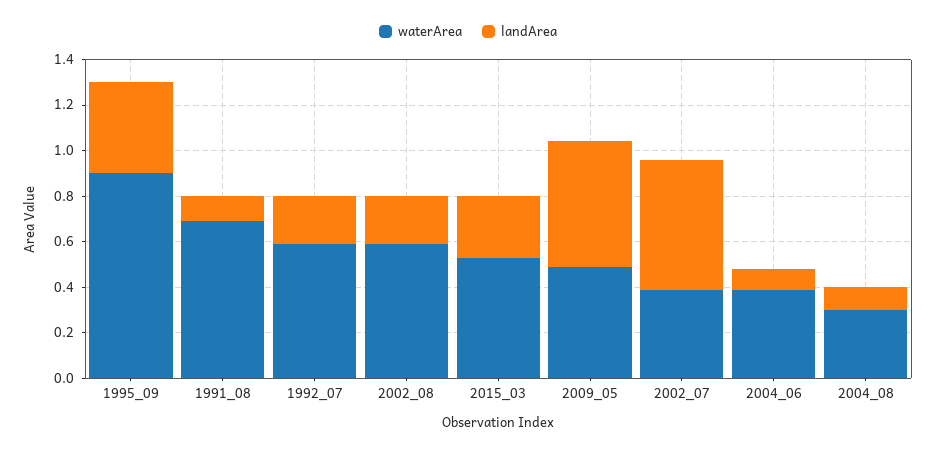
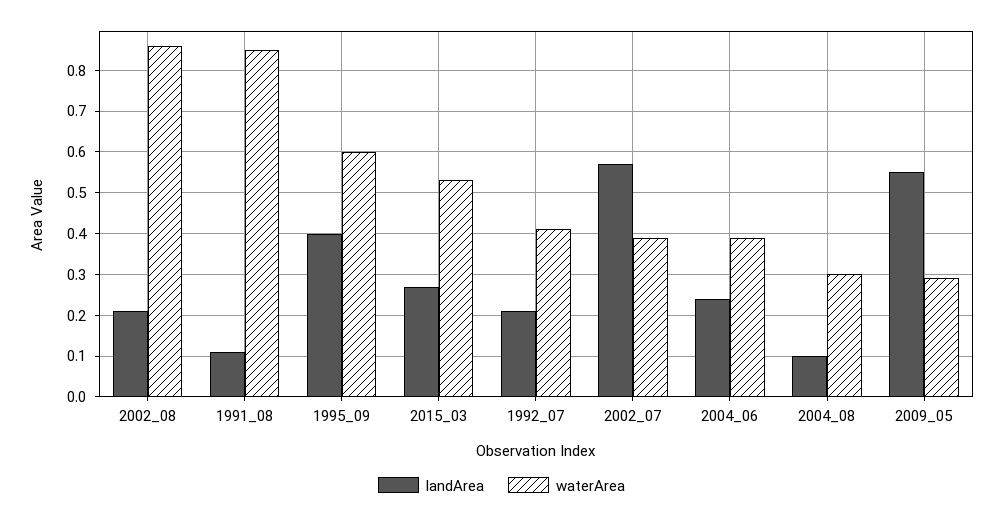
waterArea, 1995_09: 0.9 -> 0.6
waterArea, 1991_08: 0.7 -> 0.85
waterArea, 1992_07: 0.6 -> 0.4
waterArea, 2002_08: 0.6 -> 0.85
waterArea, 2009_05: 0.5 -> 0.3
landArea, 2004_06: 0.1 -> 0.25

